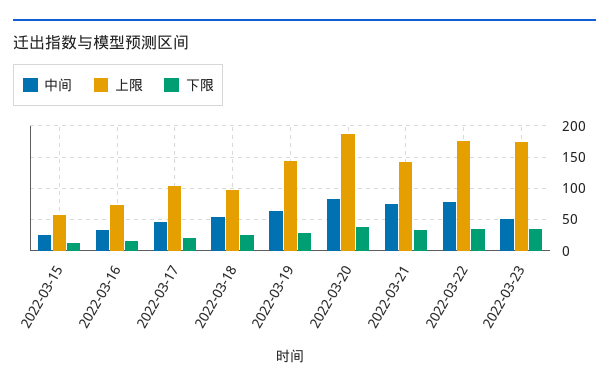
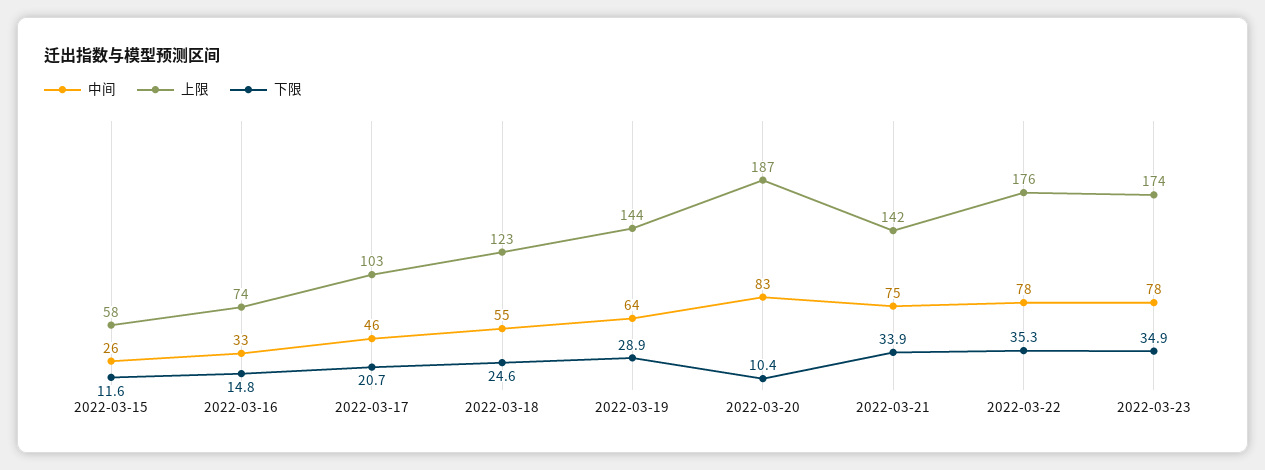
上限, 2022-03-18: 100 -> 123
下限, 2022-03-20: 40 -> 10.4
中间, 2022-03-23: 50 -> 78

